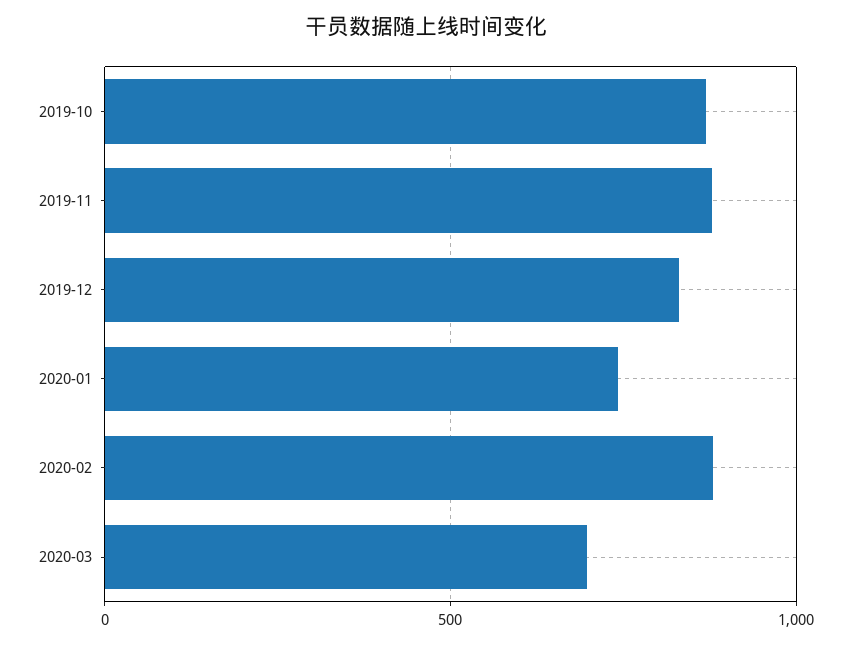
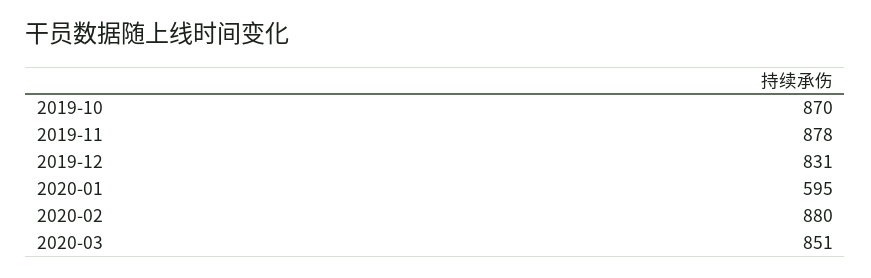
2020-01: 750 -> 595
2020-03: 700 -> 851

